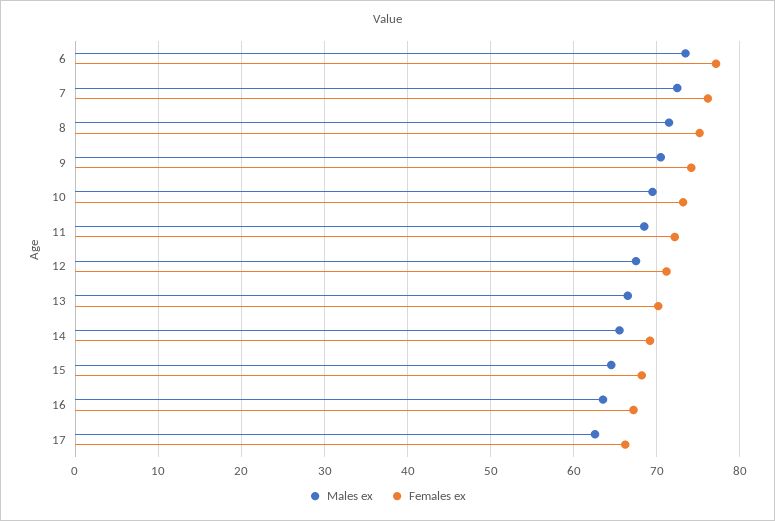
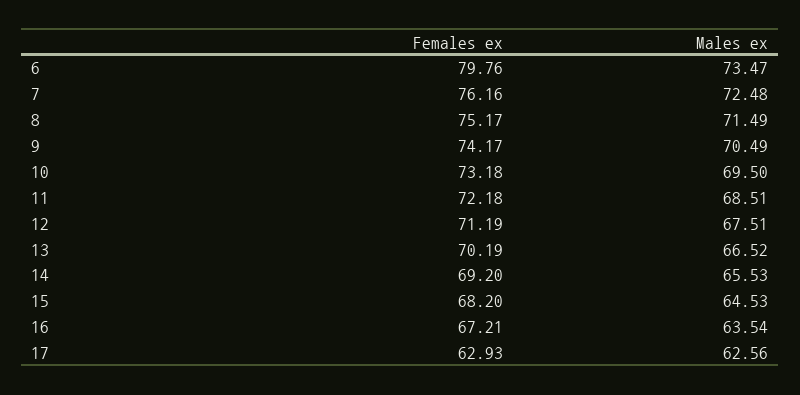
Females ex, 6: 77 -> 79.76
Females ex, 17: 66 -> 62.93

